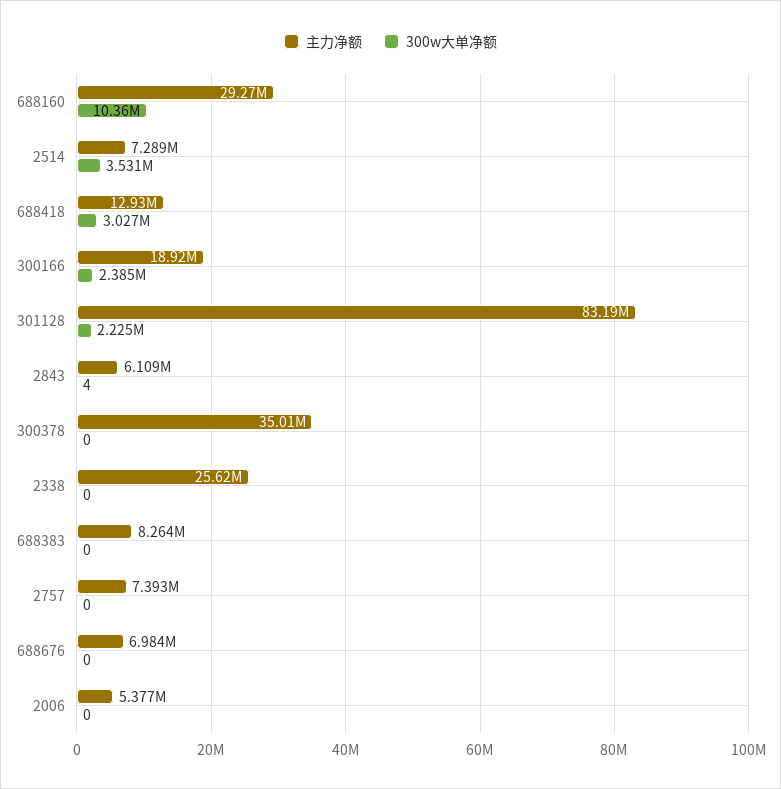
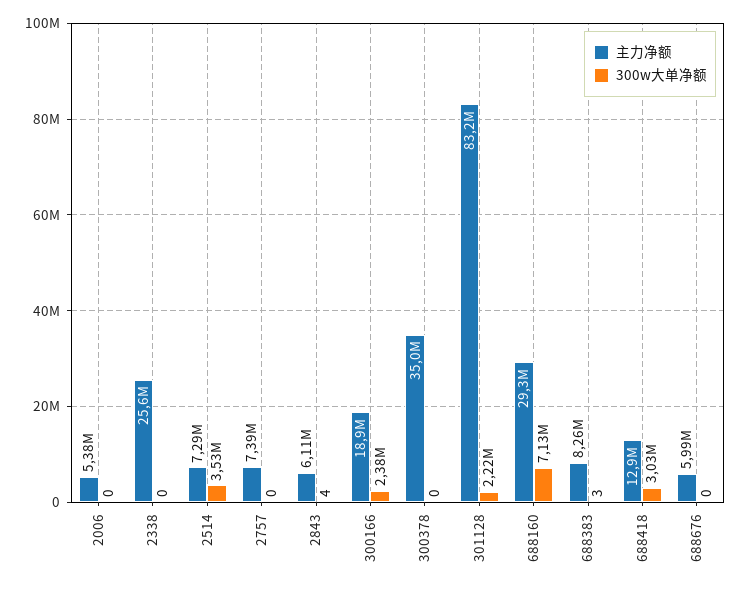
300w大单净额, 688160: 10360000 -> 7130000
300w大单净额, 688383: 0 -> 3
主力净额, 688676: 6984000 -> 5990000

